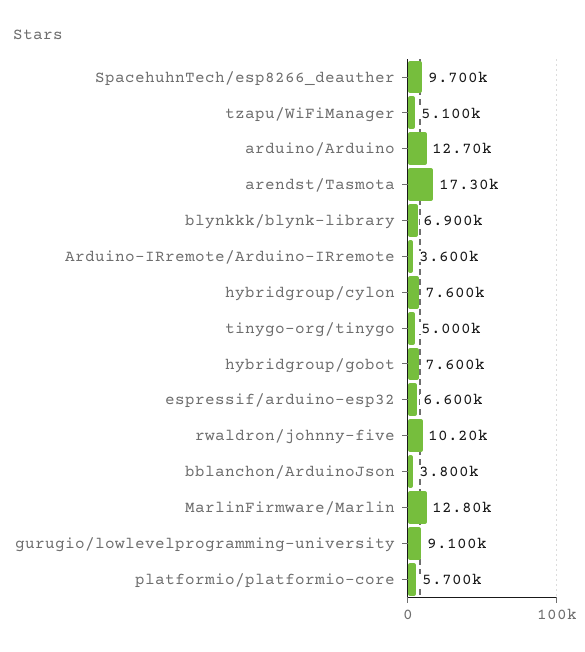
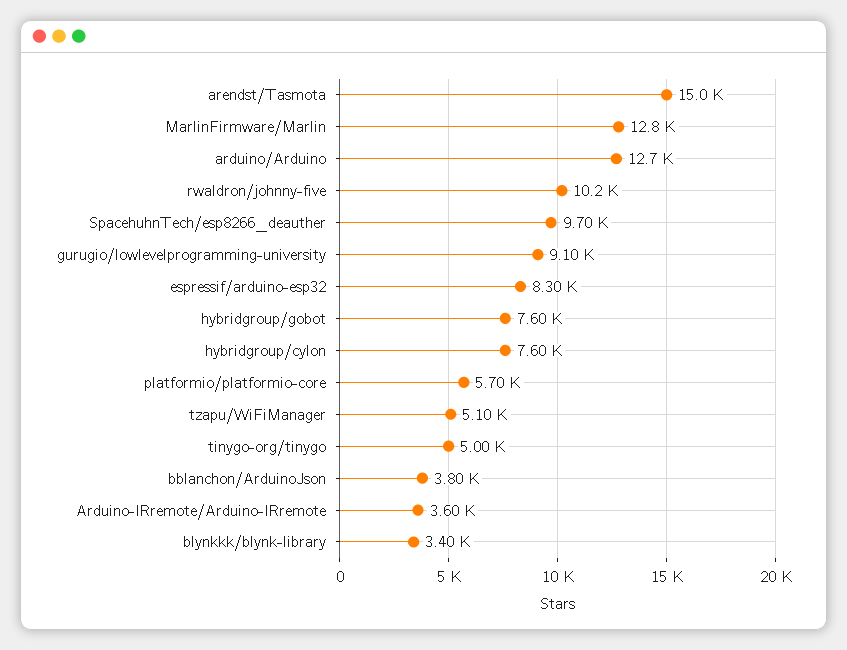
arendst/Tasmota: 17300 -> 15000
blynkkk/blynk-library: 6900 -> 3400
espressif/arduino-esp32: 6600 -> 8300

